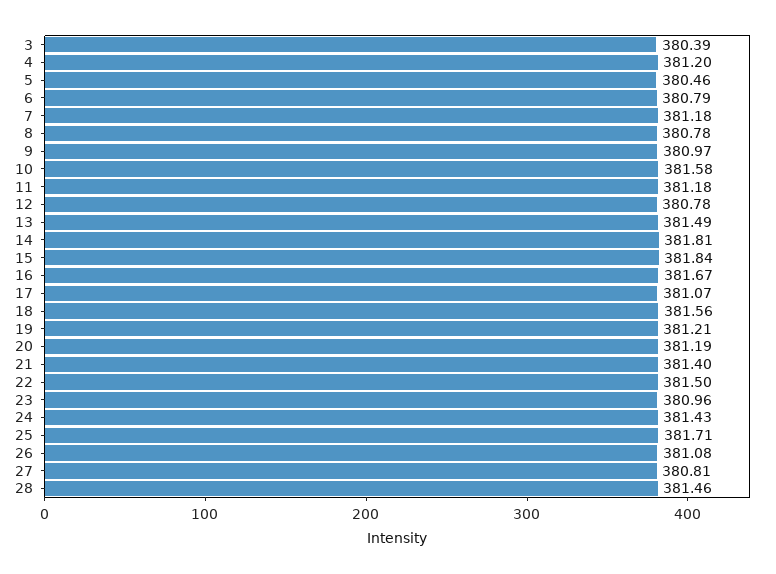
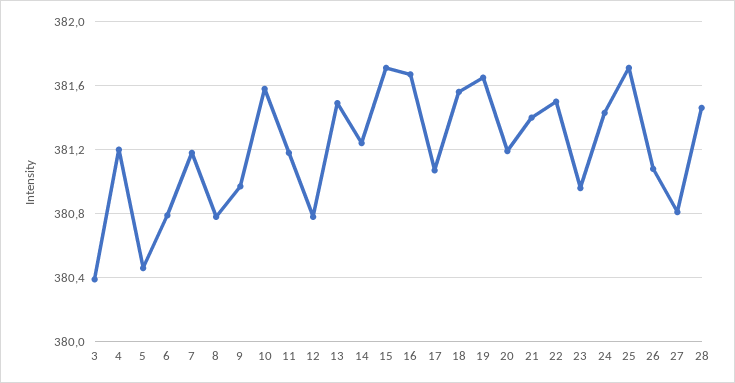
14: 381.81 -> 381.25
15: 381.84 -> 381.7
19: 381.21 -> 381.65

